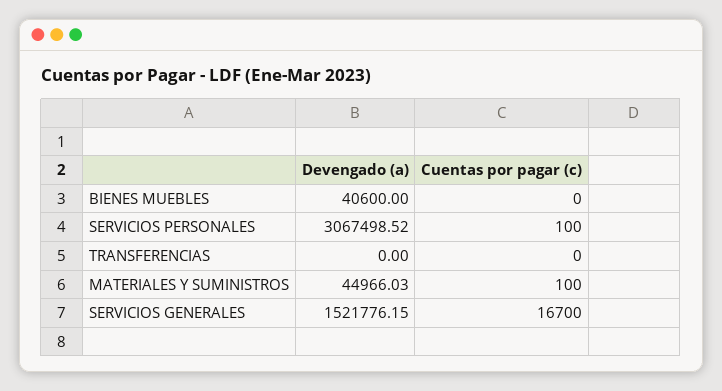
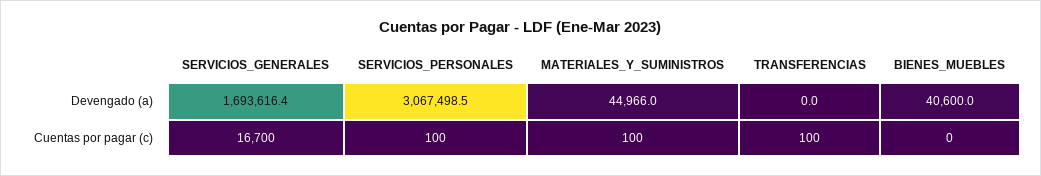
Cuentas por pagar (c), TRANSFERENCIAS: 0 -> 100
Devengado (a), SERVICIOS GENERALES: 1521776.15 -> 1693616.4

